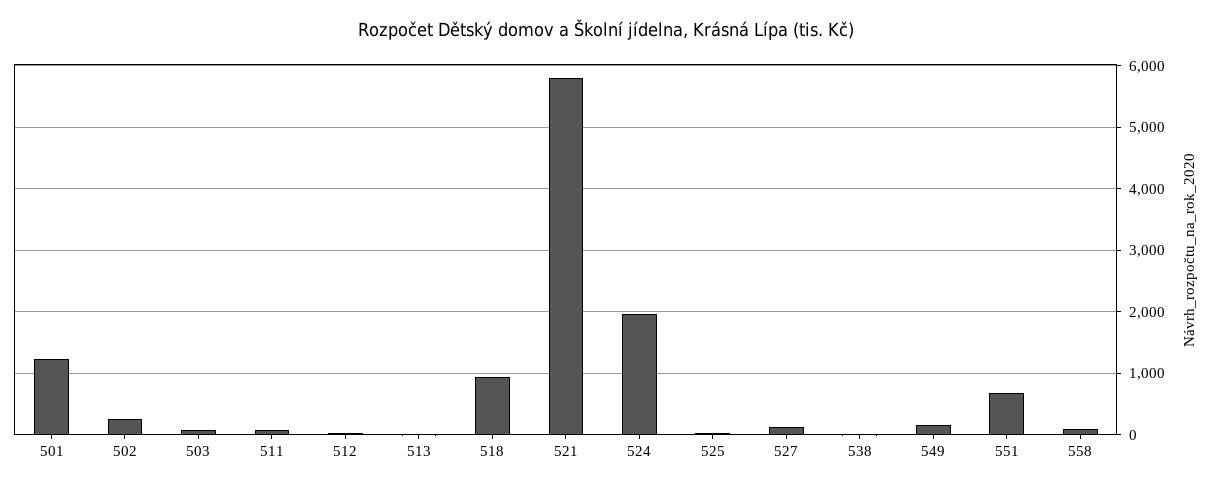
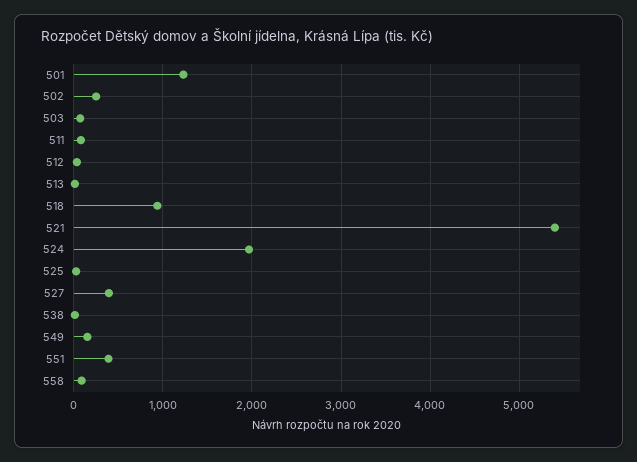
521: 5800 -> 5400
527: 100 -> 400
551: 700 -> 400

